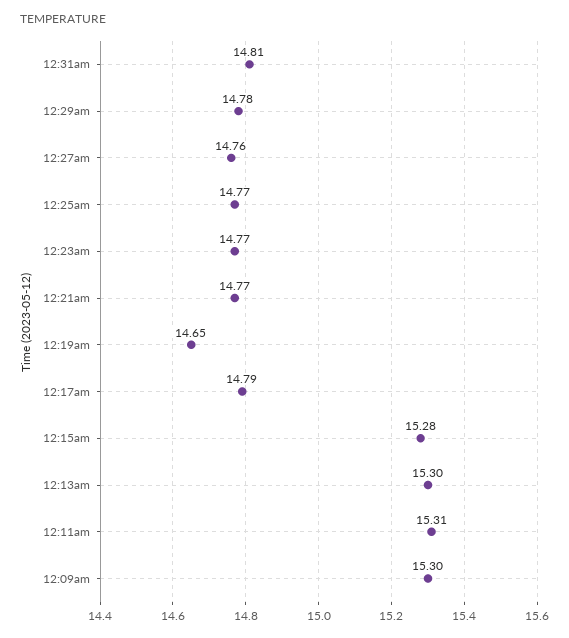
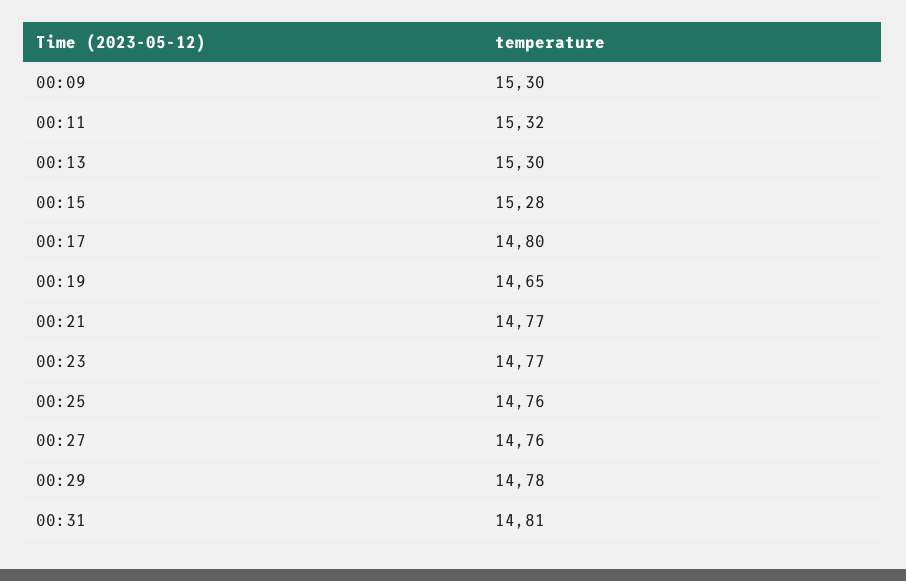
12:25am: 14.77 -> 14.76
12:17am: 14.79 -> 14.8
12:11am: 15.31 -> 15.32

